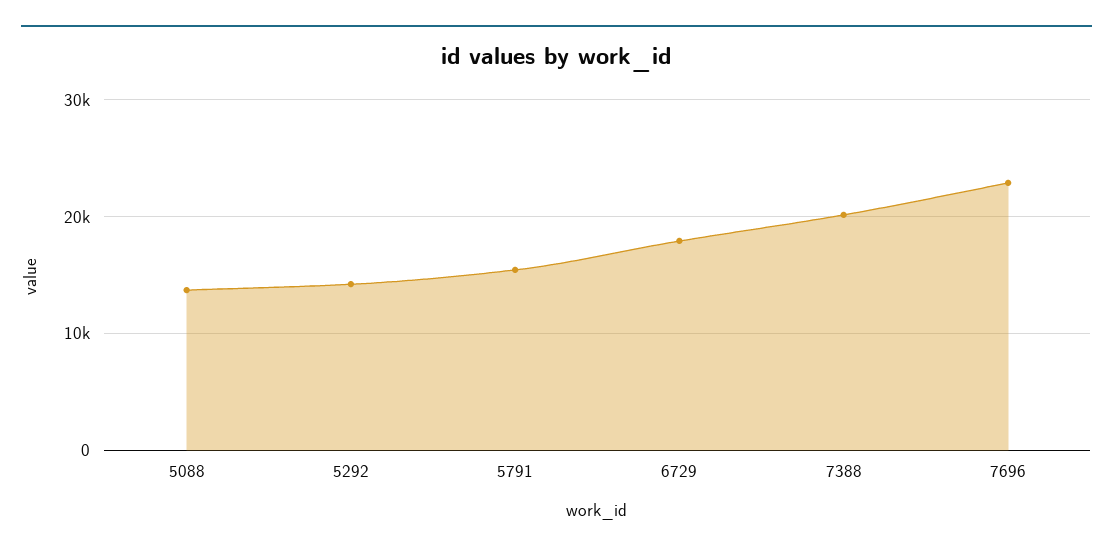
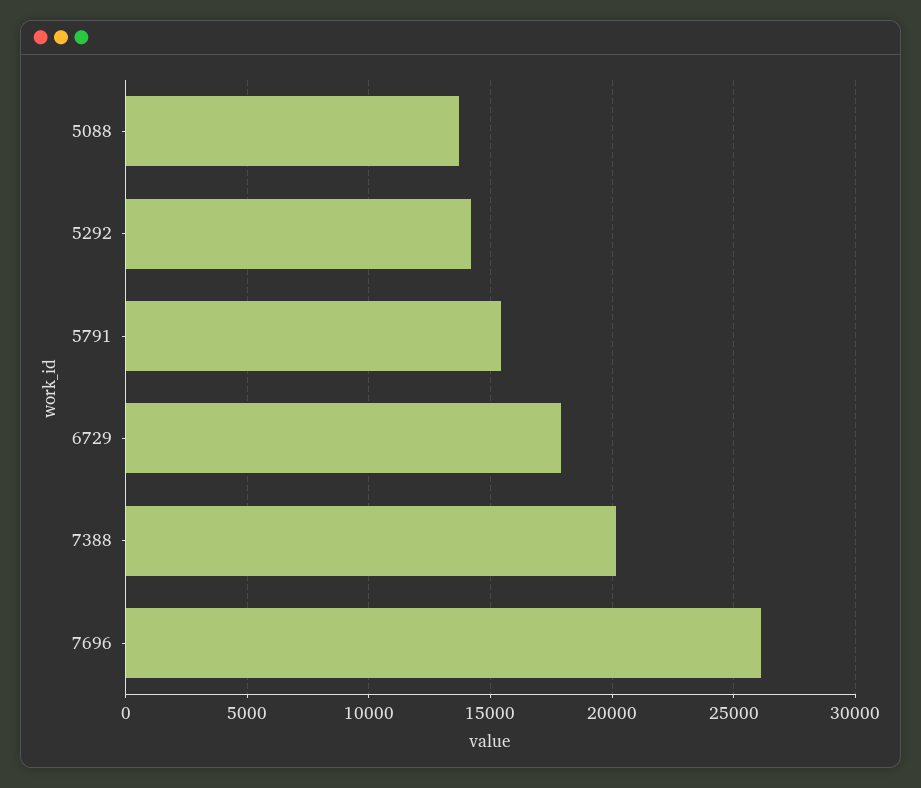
7696: 23000 -> 26000

